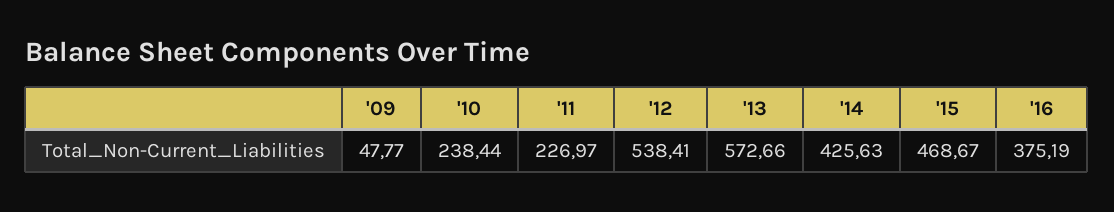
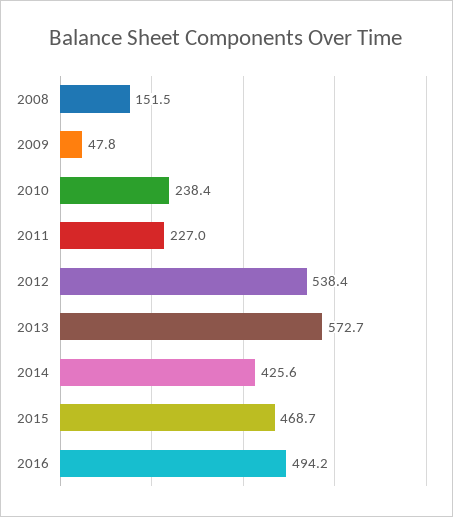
'16: 375.19 -> 494.2
2008: none -> 151.5

